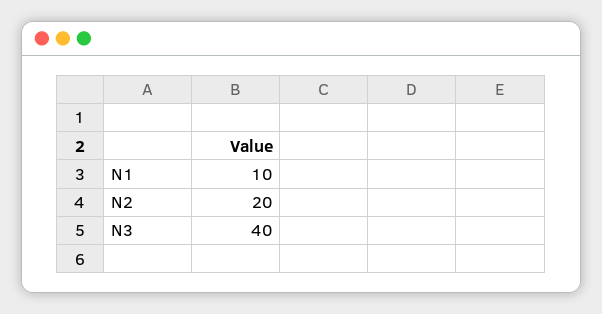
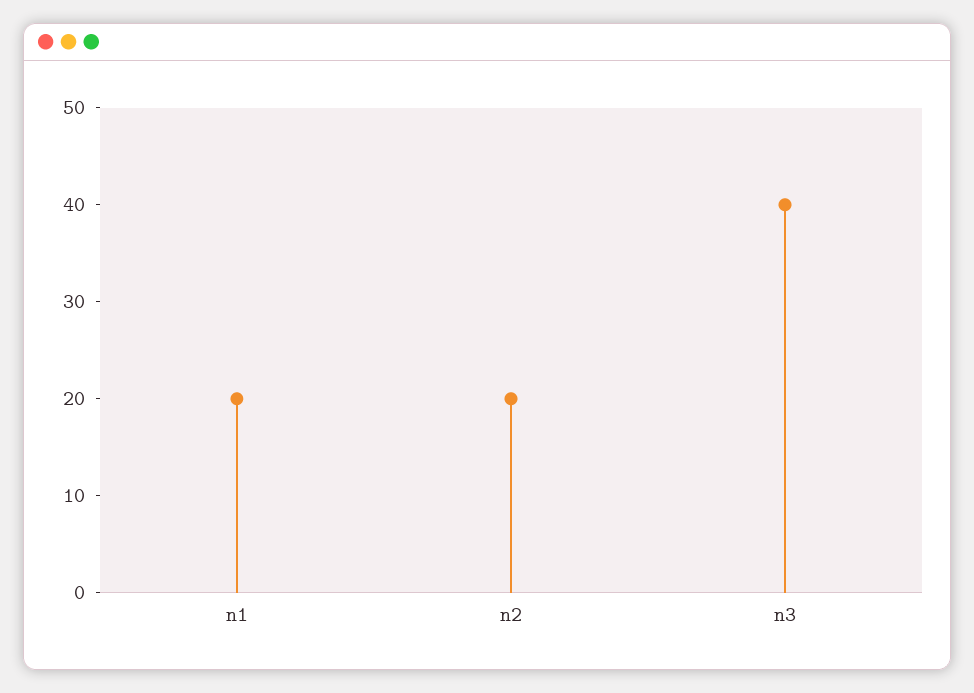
N1: 10 -> 20

